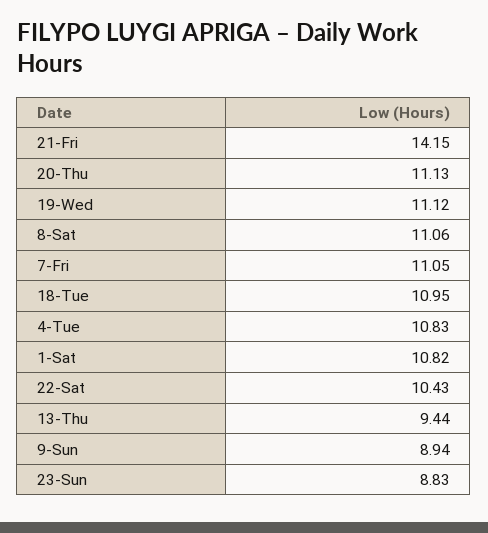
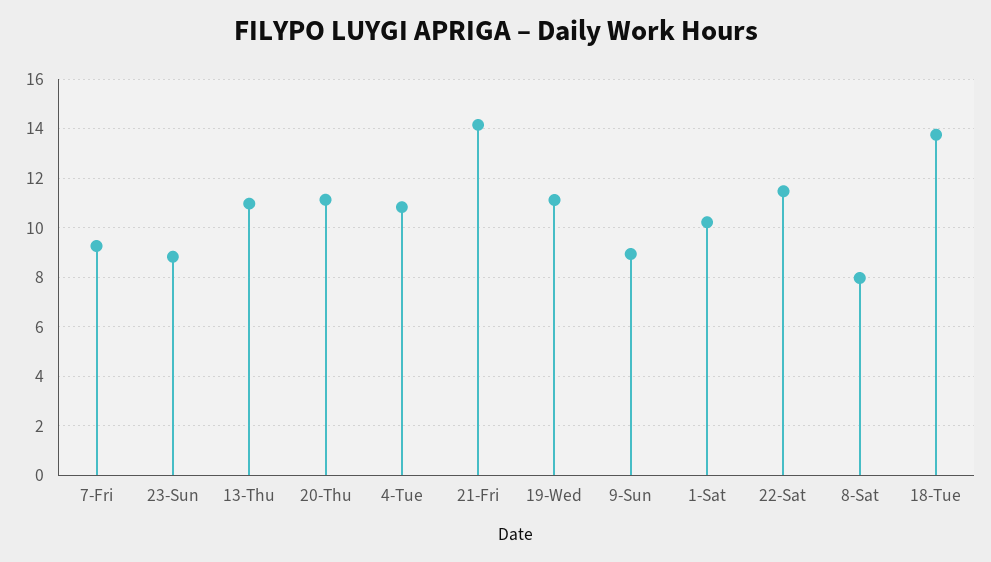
8-Sat: 11.06 -> 8
7-Fri: 11.05 -> 9.25
18-Tue: 10.95 -> 13.75
1-Sat: 10.82 -> 10.25
22-Sat: 10.43 -> 11.5
13-Thu: 9.44 -> 11

